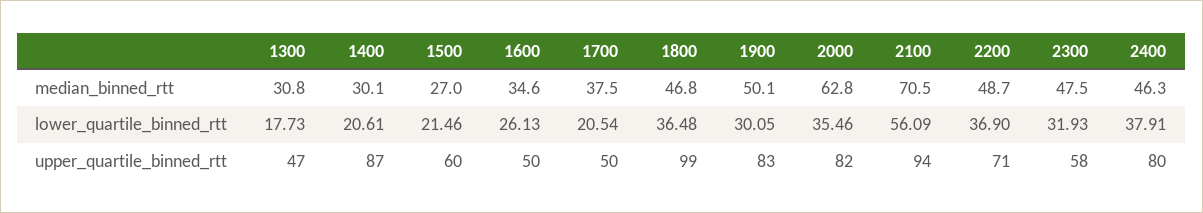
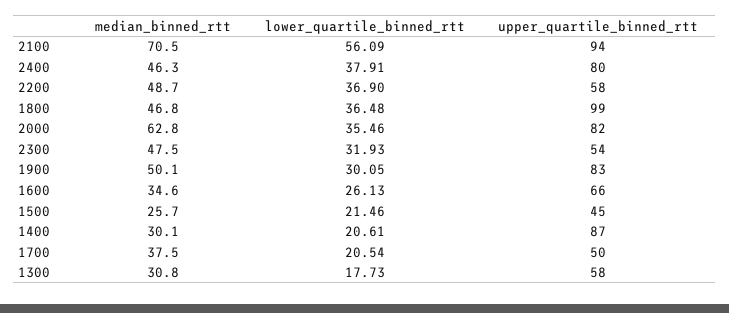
1500, median_binned_rtt: 27 -> 25.7
1300, upper_quartile_binned_rtt: 47 -> 58
1500, upper_quartile_binned_rtt: 60 -> 45
1600, upper_quartile_binned_rtt: 50 -> 66
2200, upper_quartile_binned_rtt: 71 -> 58
2300, upper_quartile_binned_rtt: 58 -> 54

